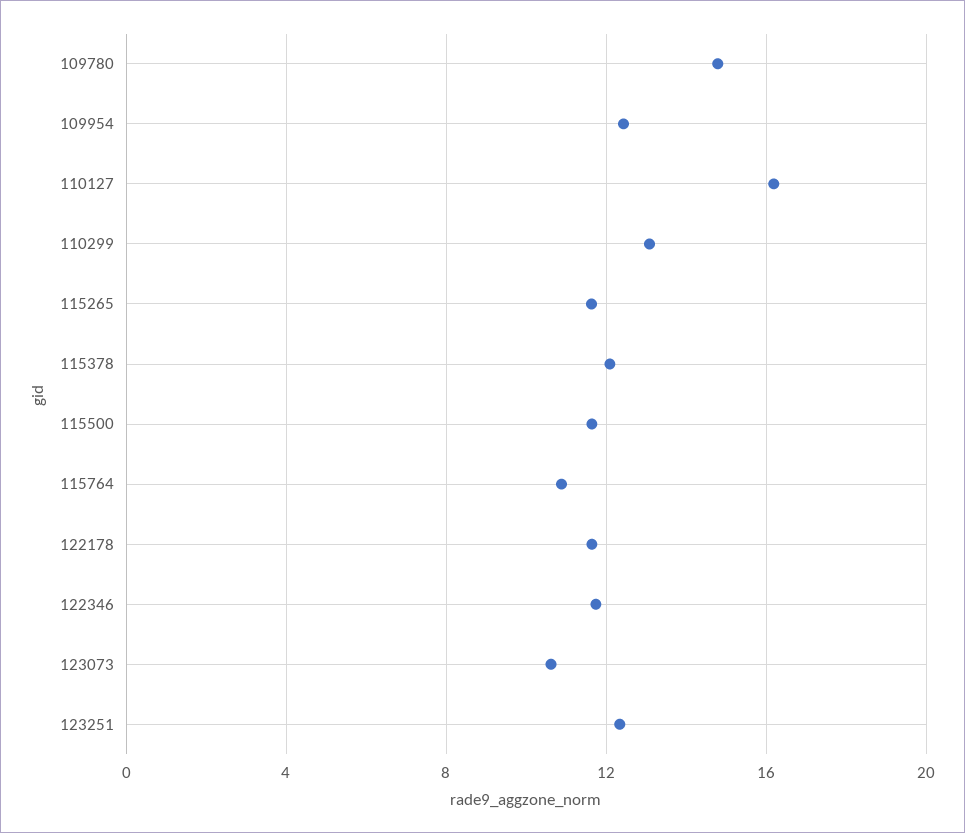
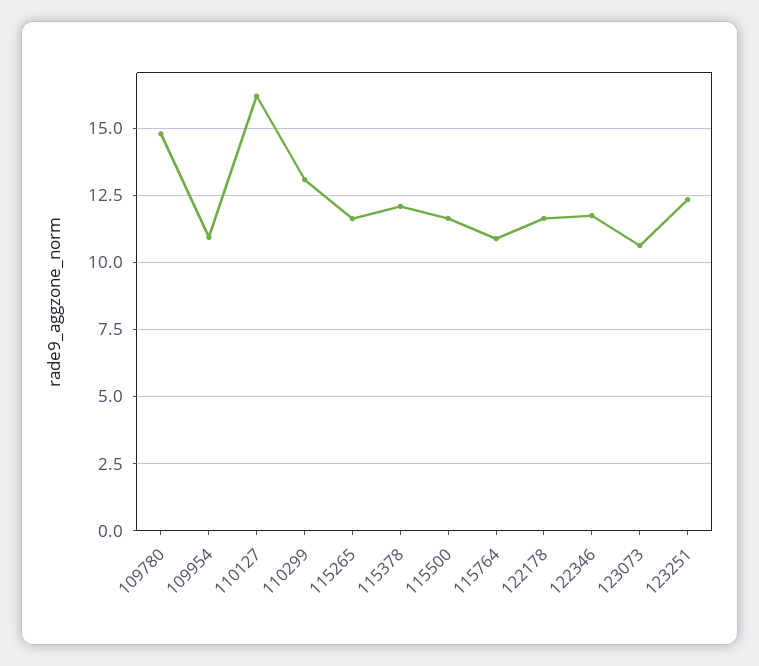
109954: 12.5 -> 11

